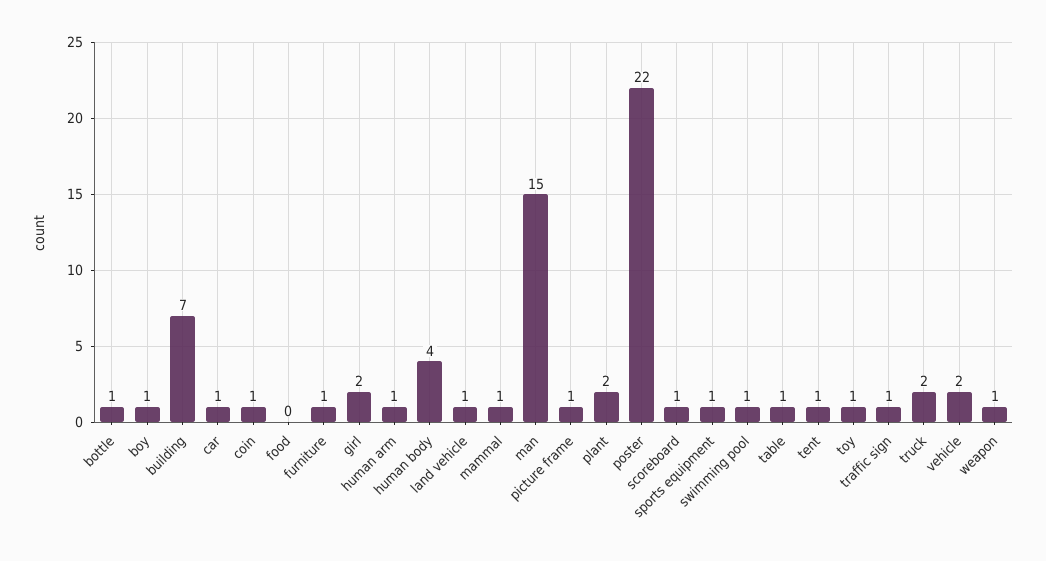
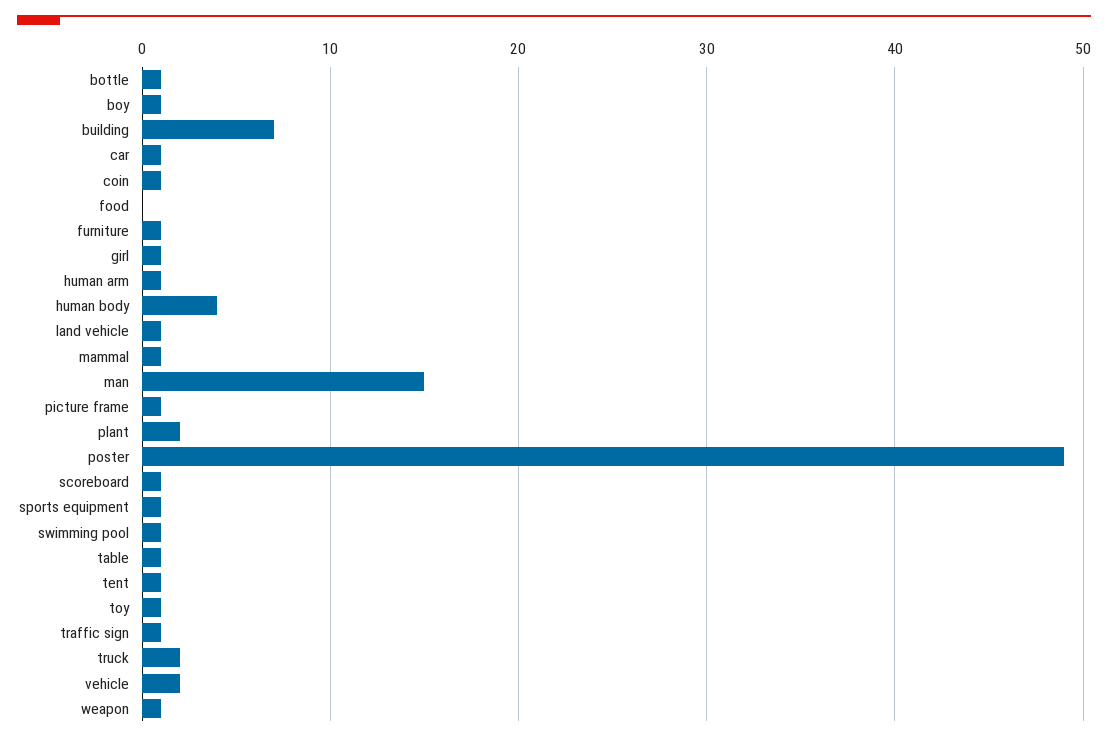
girl: 2 -> 1
poster: 22 -> 49

